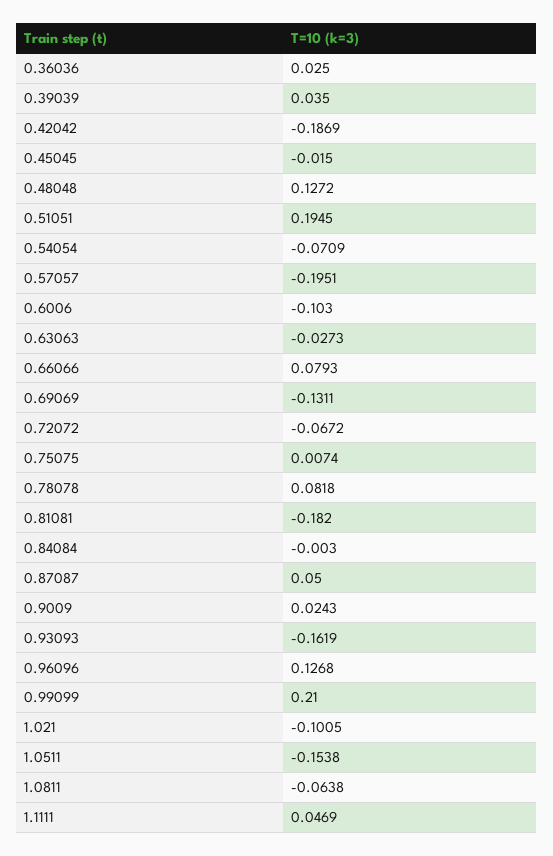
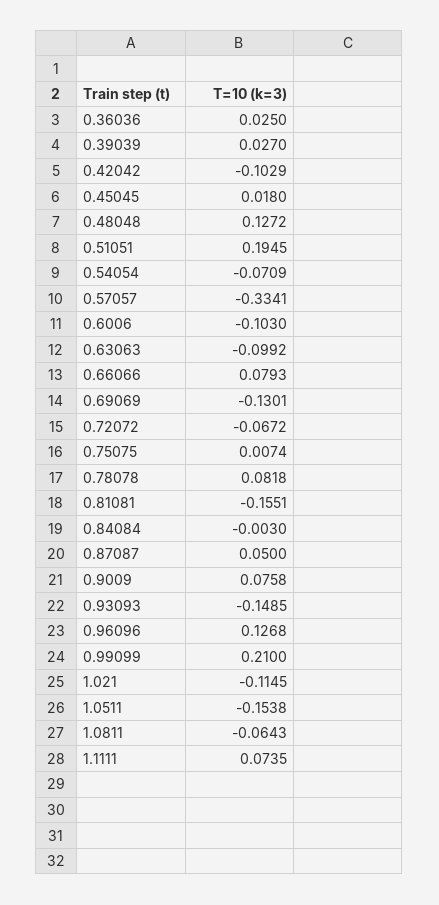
0.39039: 0.035 -> 0.027
0.42042: -0.1869 -> -0.1029
0.45045: -0.015 -> 0.018
0.57057: -0.1951 -> -0.3341
0.63063: -0.0273 -> -0.0992
0.69069: -0.1311 -> -0.1301
0.81081: -0.182 -> -0.1551
0.9009: 0.0243 -> 0.0758
0.93093: -0.1619 -> -0.1485
1.021: -0.1005 -> -0.1145
1.0811: -0.0638 -> -0.0643
1.1111: 0.0469 -> 0.0735

